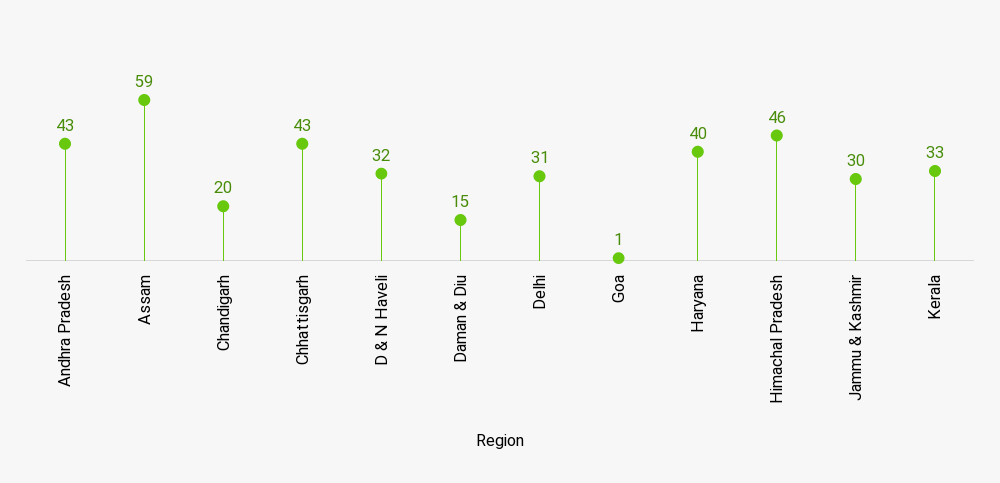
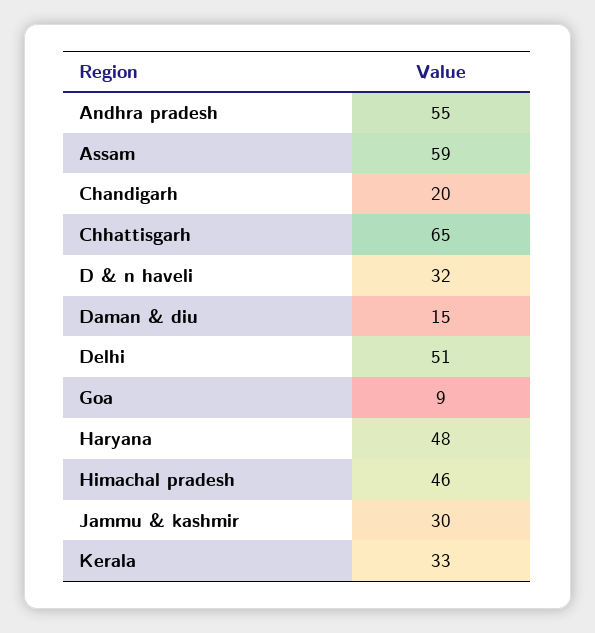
Andhra Pradesh: 43 -> 55
Chhattisgarh: 43 -> 65
Delhi: 31 -> 51
Goa: 1 -> 9
Haryana: 40 -> 48

